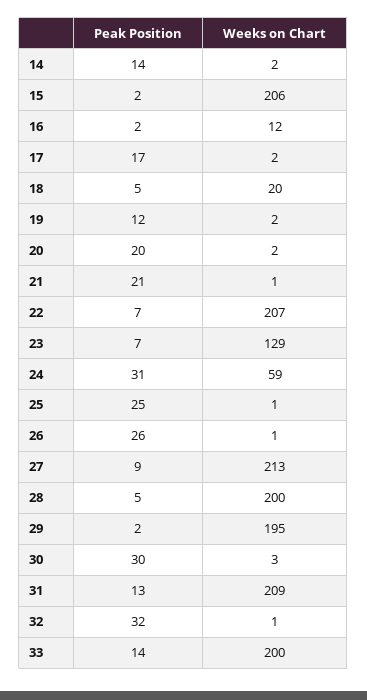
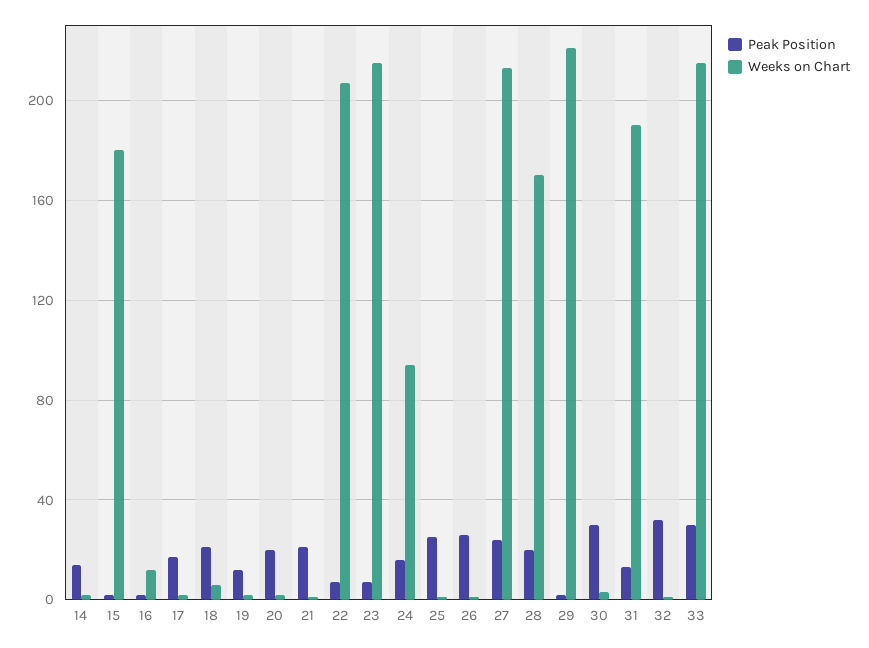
Weeks on Chart, 15: 206 -> 180
Peak Position, 18: 5 -> 20
Weeks on Chart, 18: 20 -> 5
Weeks on Chart, 23: 129 -> 215
Peak Position, 24: 31 -> 15
Weeks on Chart, 24: 59 -> 95
Peak Position, 27: 9 -> 25
Peak Position, 28: 5 -> 20
Weeks on Chart, 28: 200 -> 170
Weeks on Chart, 29: 195 -> 220
Weeks on Chart, 31: 209 -> 190
Peak Position, 33: 14 -> 30
Weeks on Chart, 33: 200 -> 215

